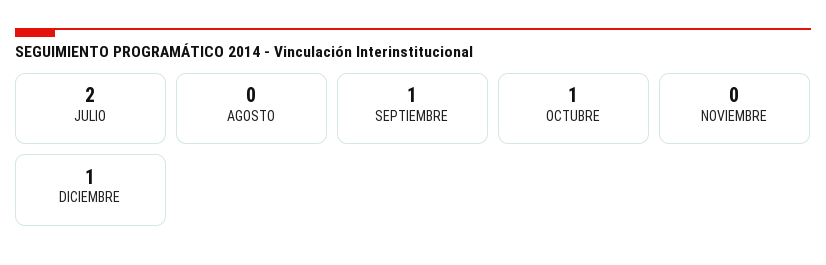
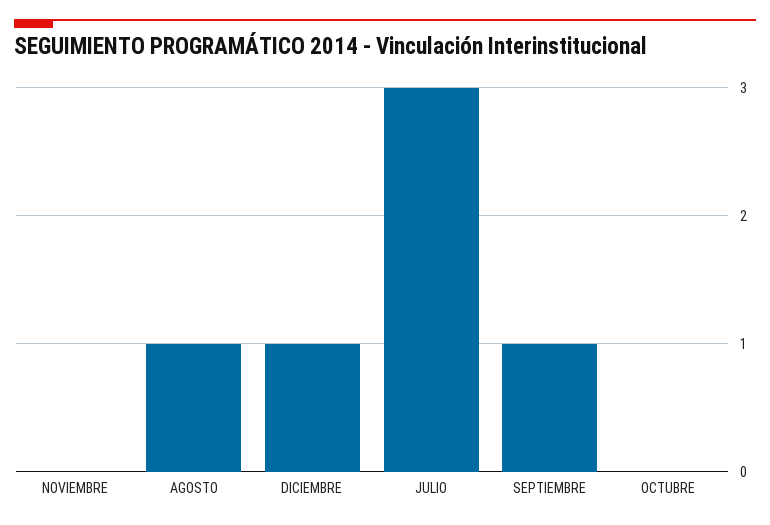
JULIO: 2 -> 3
AGOSTO: 0 -> 1
OCTUBRE: 1 -> 0

